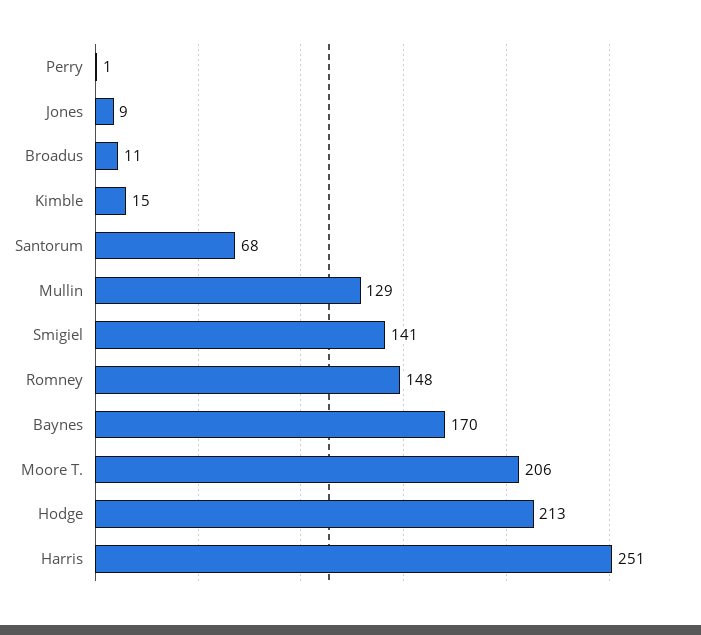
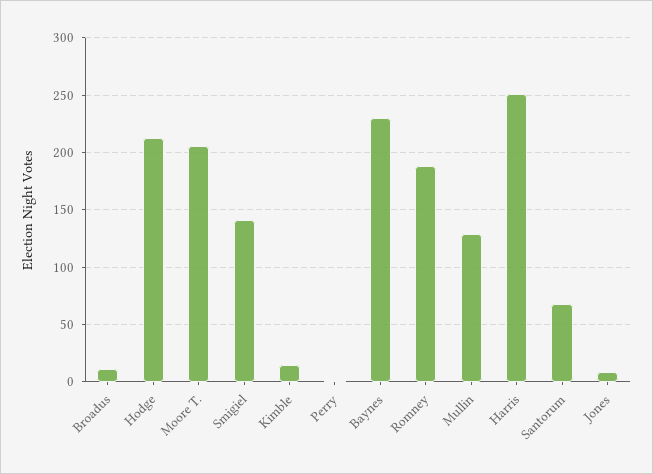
Romney: 148 -> 190
Baynes: 170 -> 230

